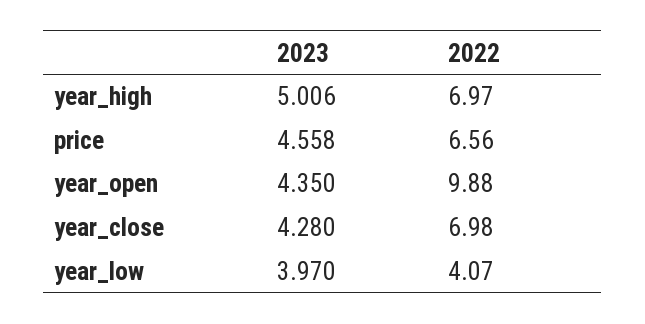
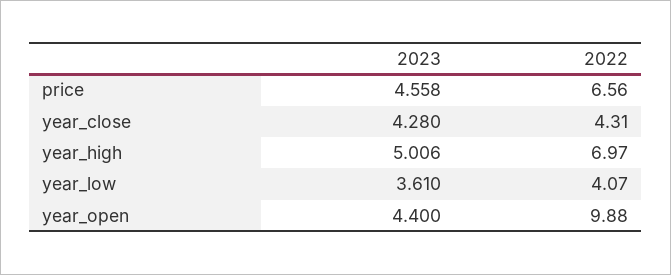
2023, year_open: 4.35 -> 4.4
2022, year_close: 6.98 -> 4.31
2023, year_low: 3.97 -> 3.61

